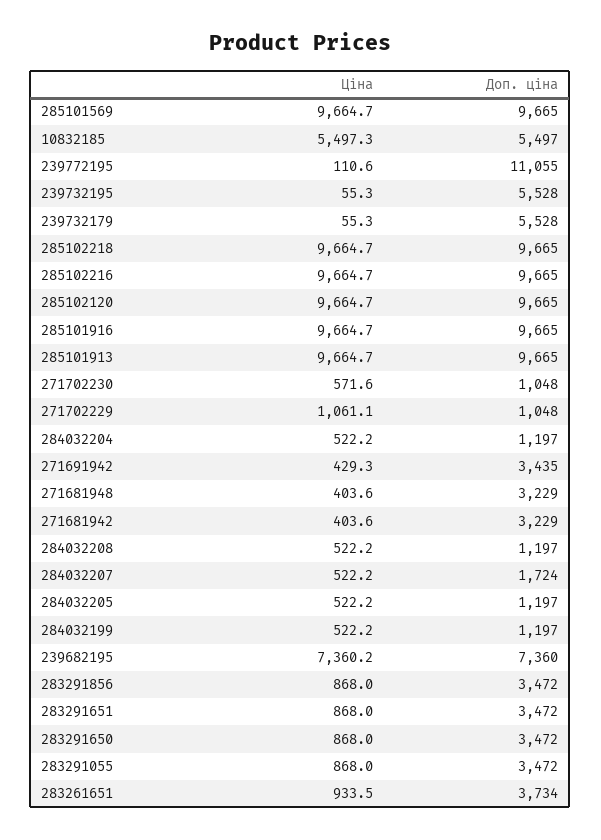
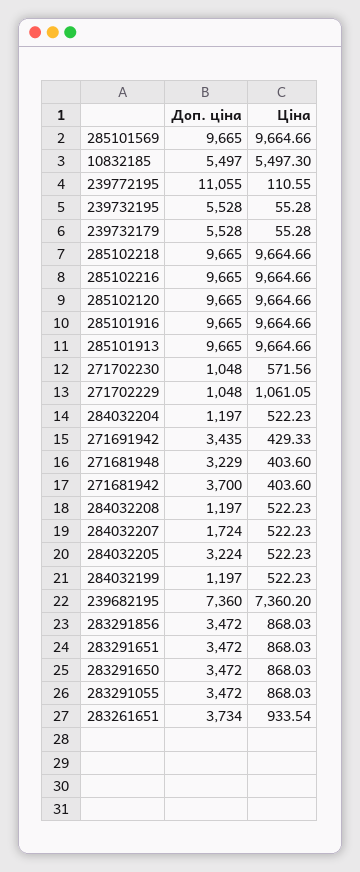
Доп. ціна, 271681942: 3229 -> 3700
Доп. ціна, 284032205: 1197 -> 3224

